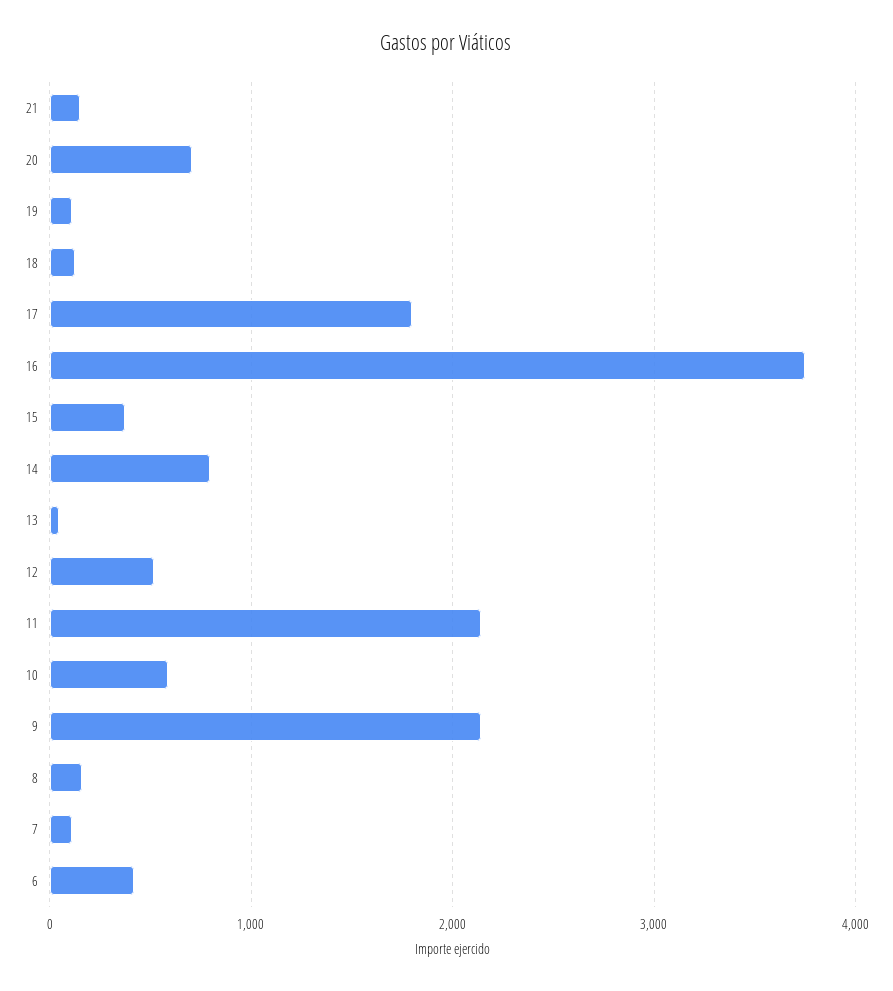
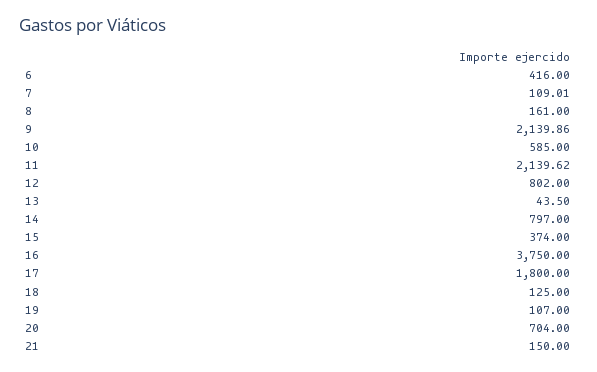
12: 500 -> 802

